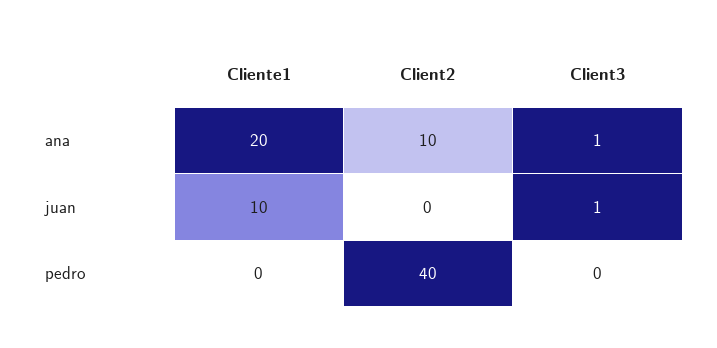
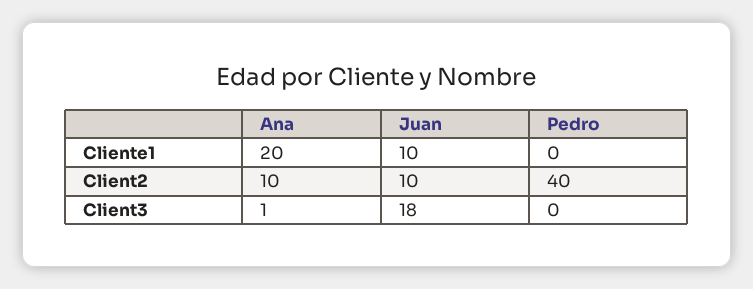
Client2, juan: 0 -> 10
Client3, juan: 1 -> 18

